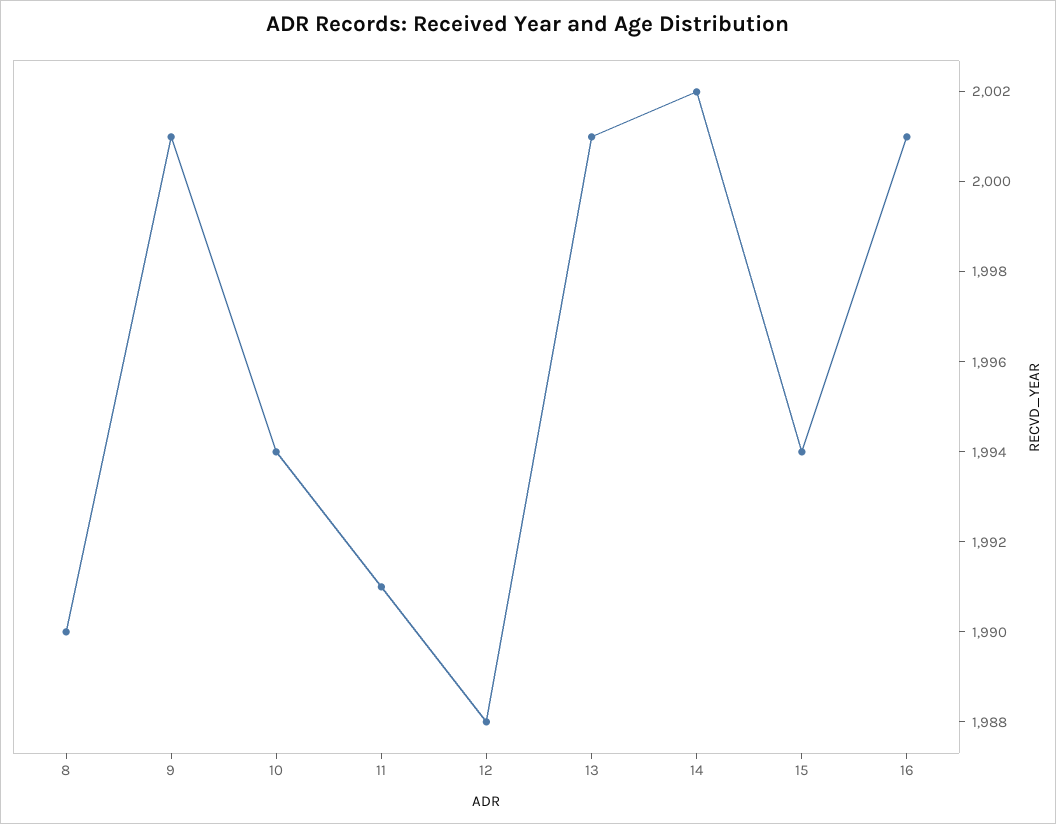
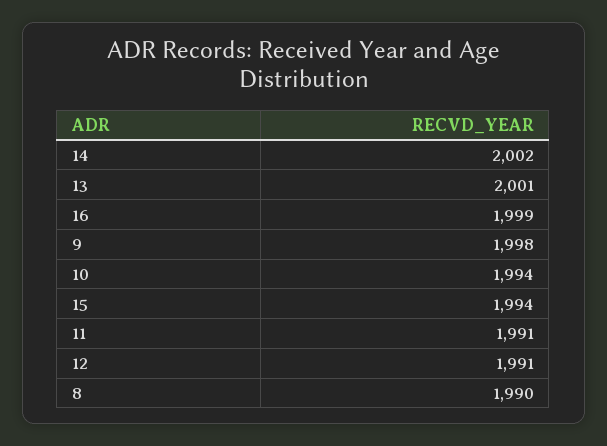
9: 2001 -> 1998
12: 1988 -> 1991
16: 2001 -> 1999

